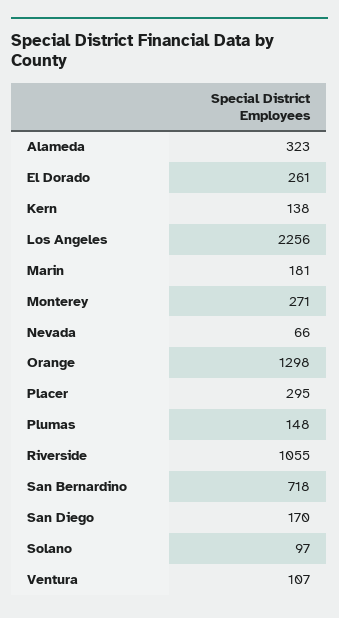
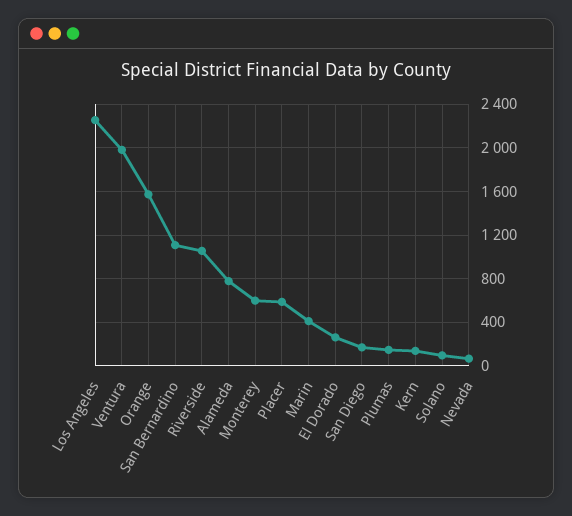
Alameda: 323 -> 800
Marin: 181 -> 400
Monterey: 271 -> 600
Orange: 1298 -> 1600
Placer: 295 -> 600
San Bernardino: 718 -> 1100
Ventura: 107 -> 2000

